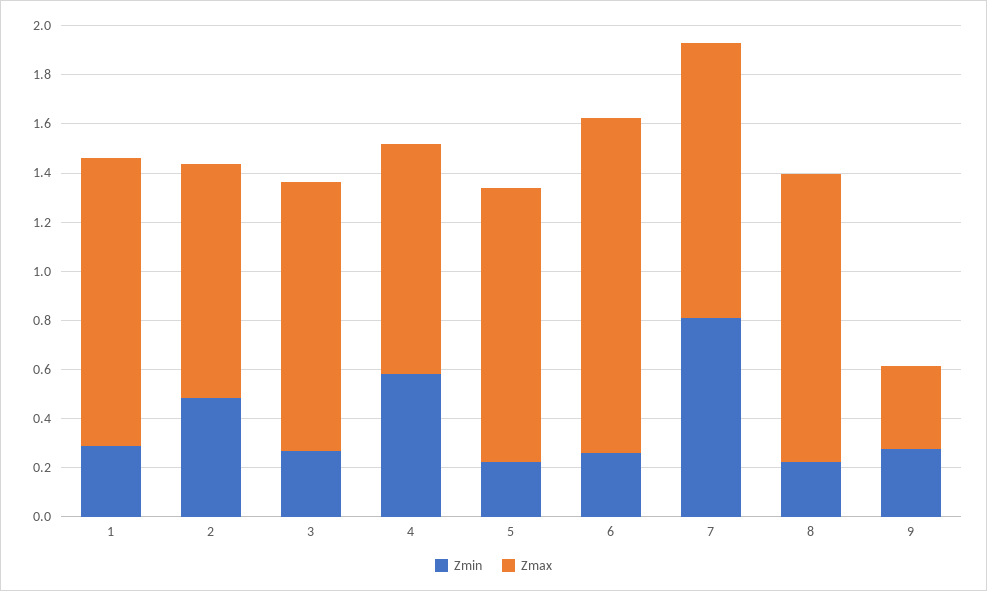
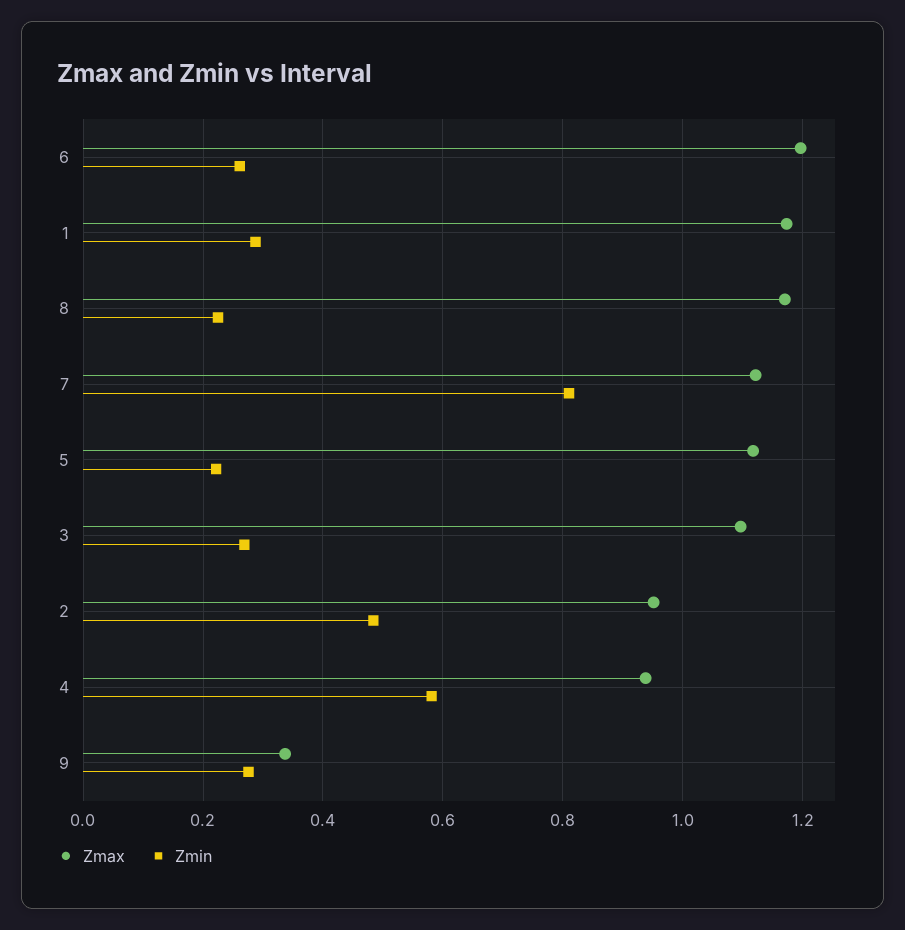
Zmax, 6: 1.35 -> 1.2

